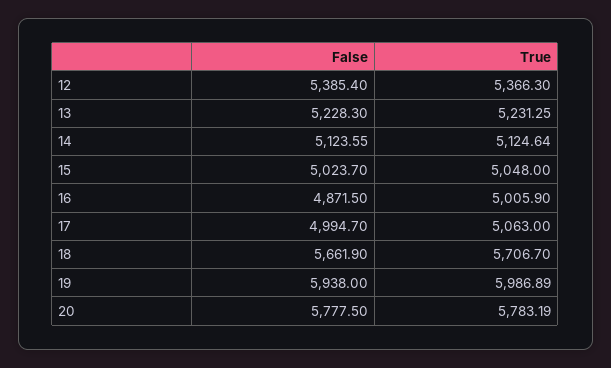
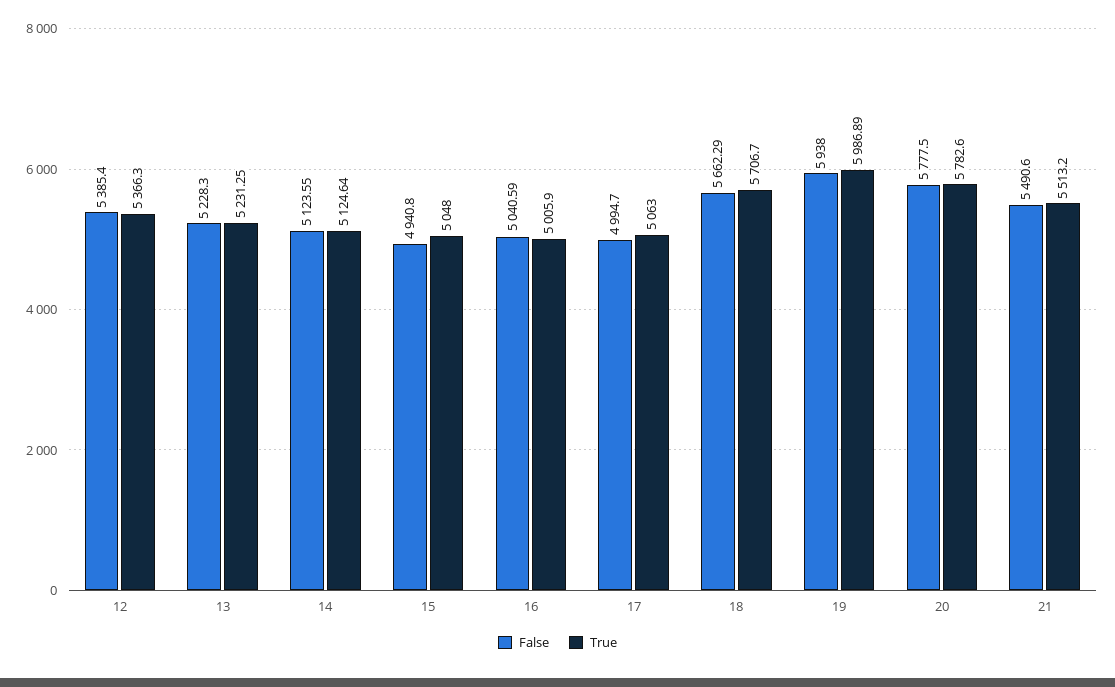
False, 15: 5023.7 -> 4940.8
False, 16: 4871.5 -> 5040.59
False, 18: 5661.9 -> 5662.29
True, 20: 5783.19 -> 5782.6
False, 21: none -> 5490.6
True, 21: none -> 5513.2

